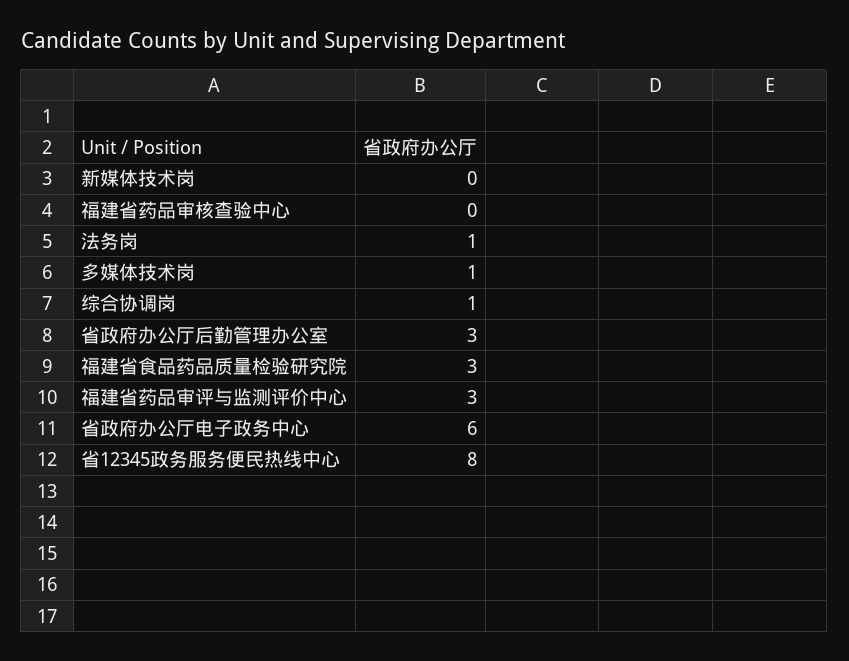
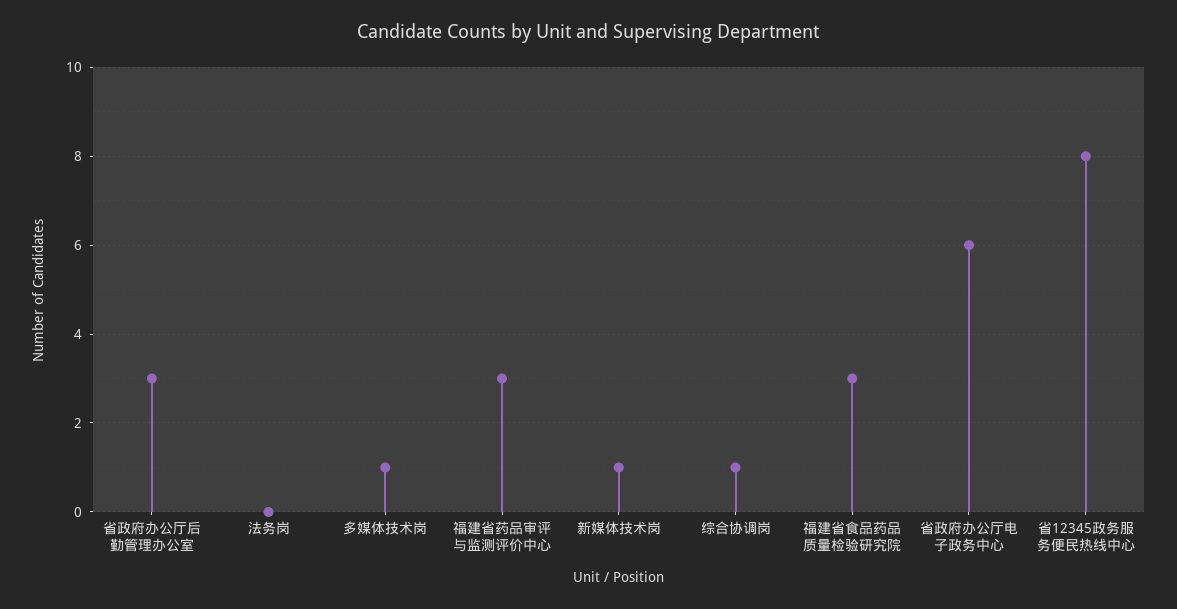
新媒体技术岗: 0 -> 1
福建省药品审核查验中心: 0 -> none
法务岗: 1 -> 0

